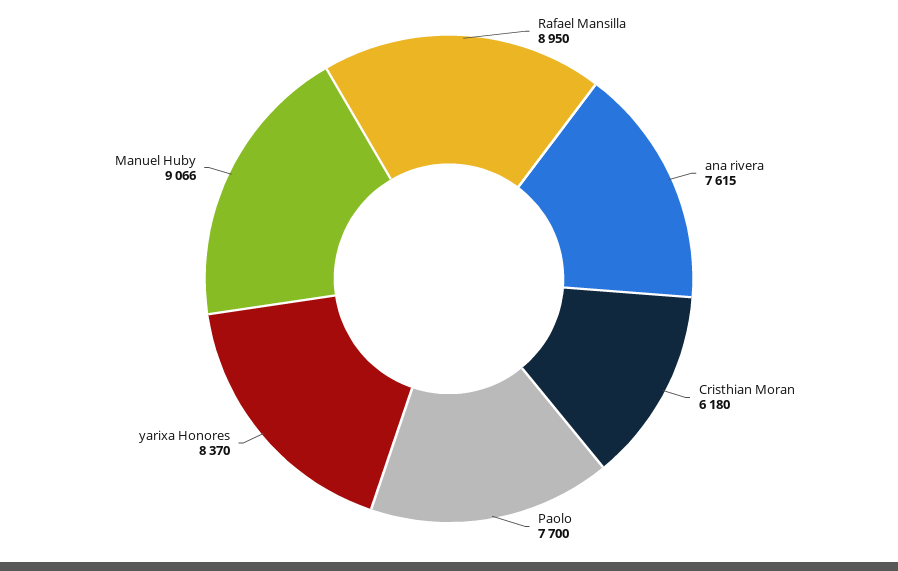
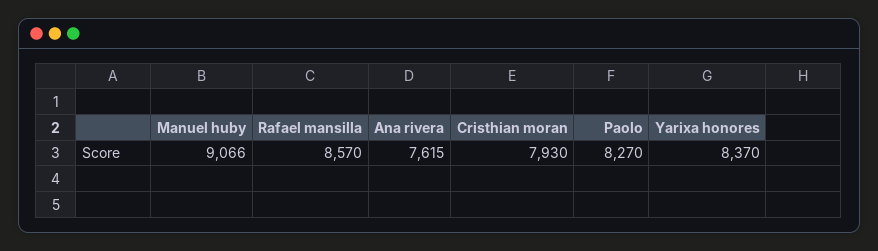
Rafael Mansilla: 8950 -> 8570
Cristhian Moran: 6180 -> 7930
Paolo: 7700 -> 8270

